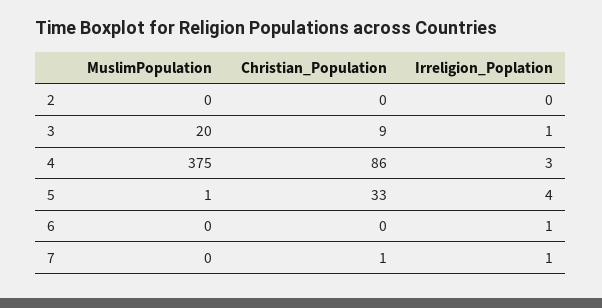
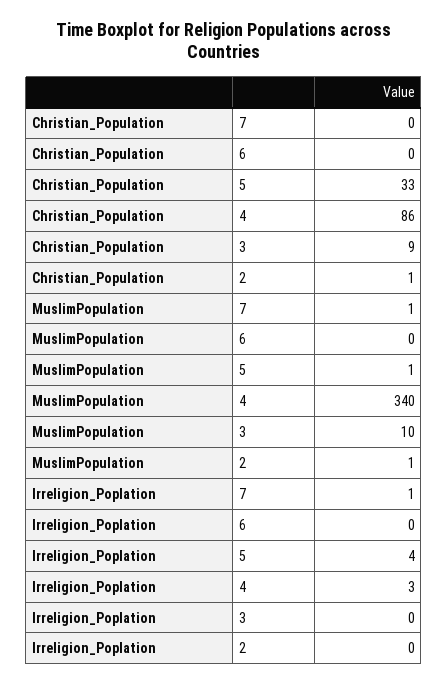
MuslimPopulation, 2: 0 -> 1
Christian_Population, 2: 0 -> 1
MuslimPopulation, 3: 20 -> 10
Irreligion_Poplation, 3: 1 -> 0
MuslimPopulation, 4: 375 -> 340
Irreligion_Poplation, 6: 1 -> 0
MuslimPopulation, 7: 0 -> 1
Christian_Population, 7: 1 -> 0

